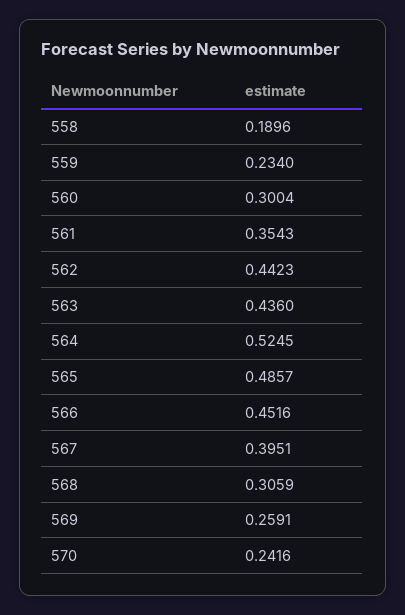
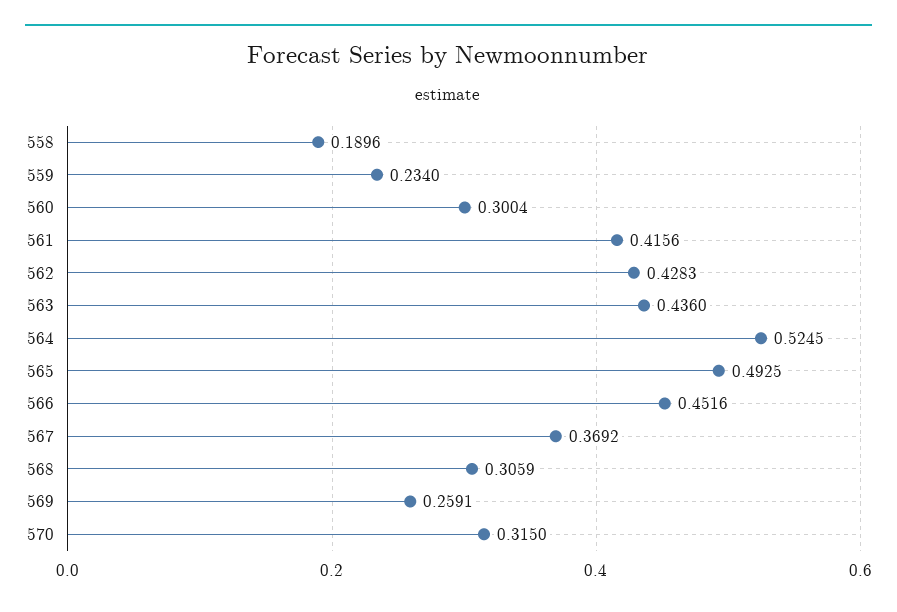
561: 0.3543 -> 0.4156
562: 0.4423 -> 0.4283
565: 0.4857 -> 0.4925
567: 0.3951 -> 0.3692
570: 0.2416 -> 0.315

